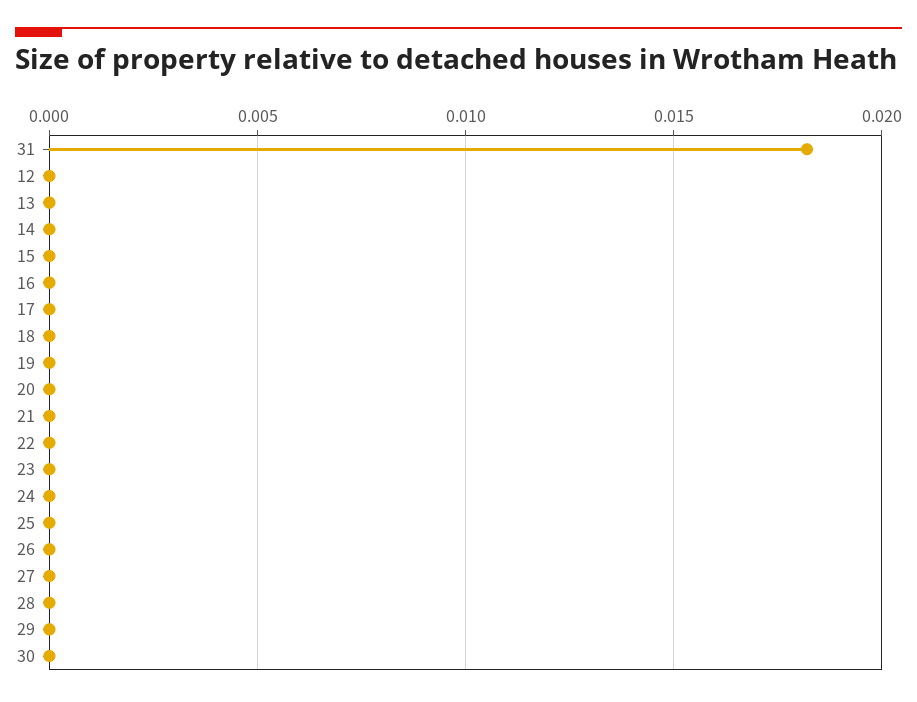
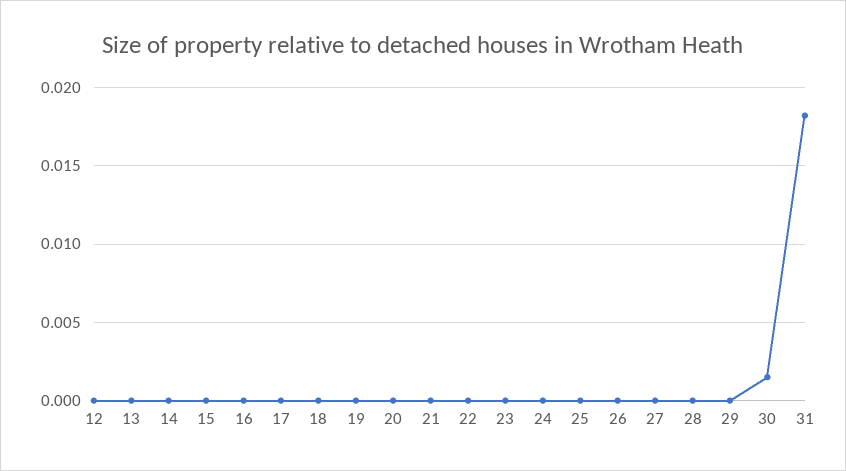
30: 0 -> 0.0015

